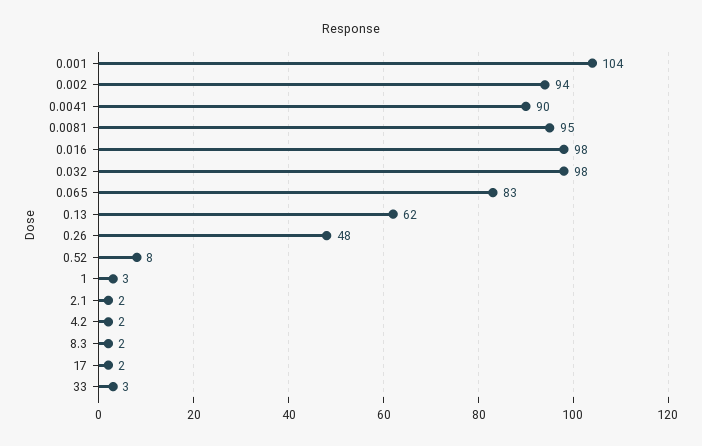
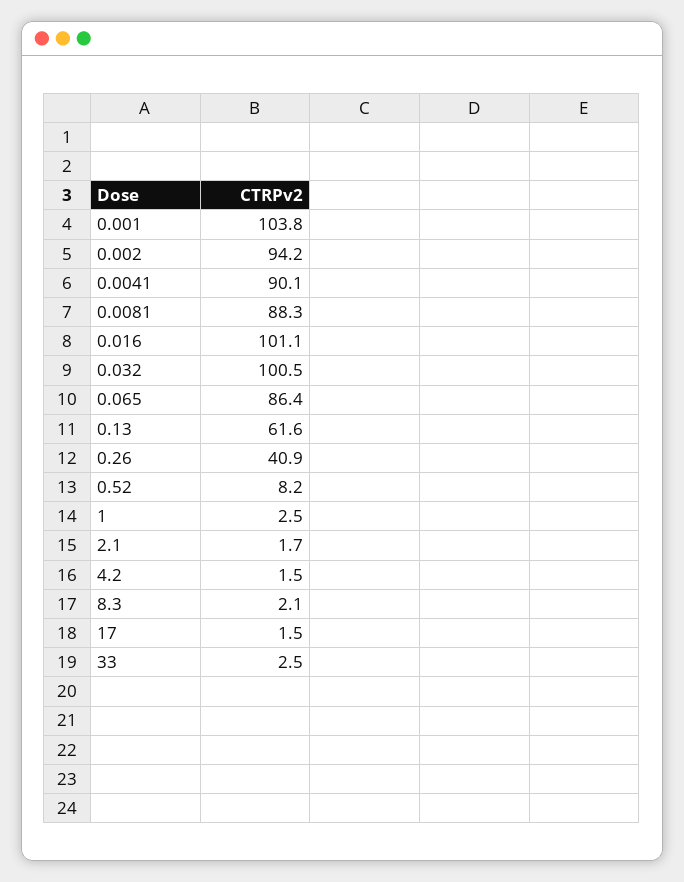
0.0081: 95 -> 88.3
0.016: 98 -> 101.1
0.032: 98 -> 100.5
0.065: 83 -> 86.4
0.26: 48 -> 40.9

